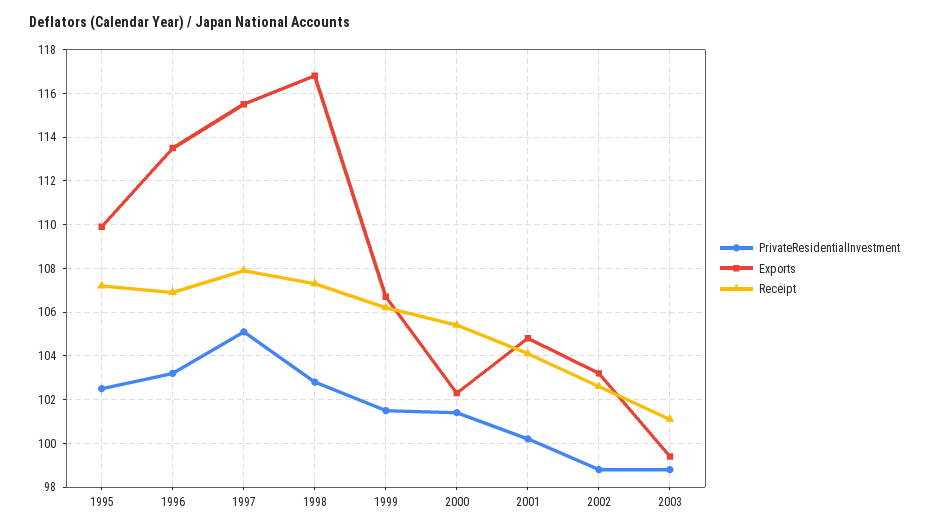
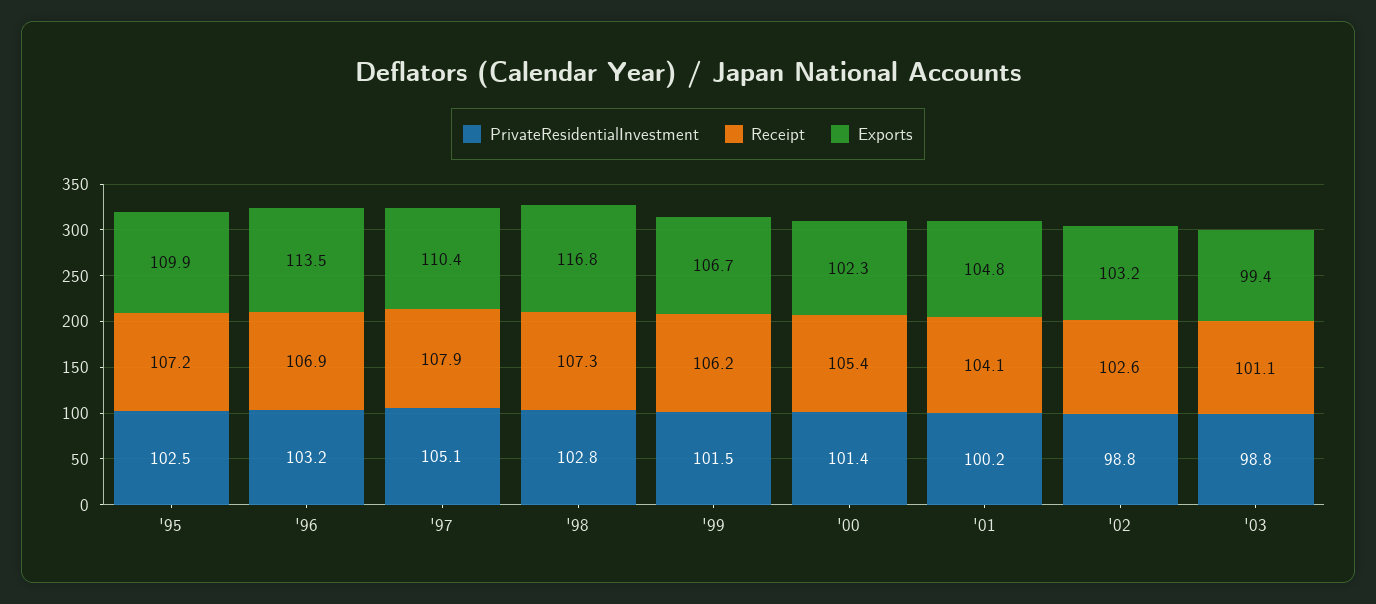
Exports, 1997: 115.5 -> 110.4

